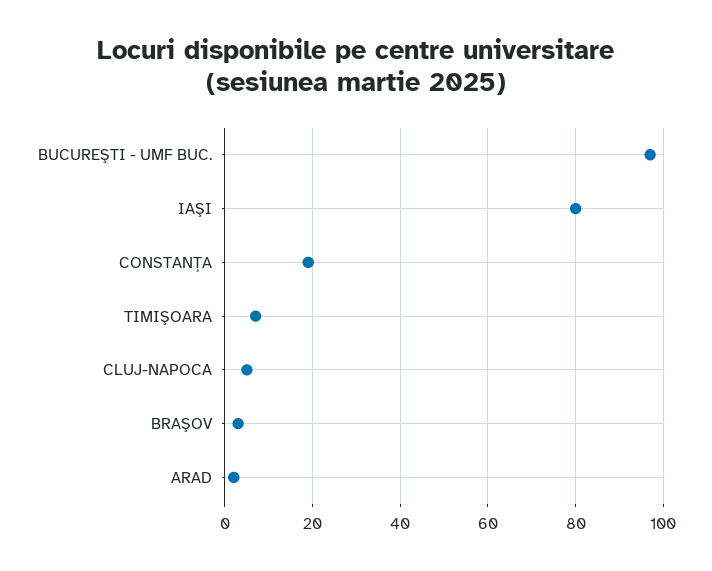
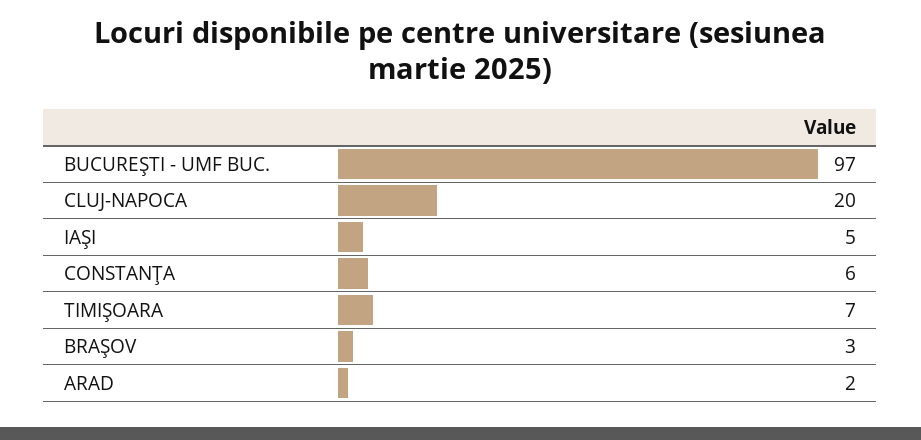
IAŞI: 80 -> 5
CONSTANŢA: 20 -> 6
CLUJ-NAPOCA: 5 -> 20

